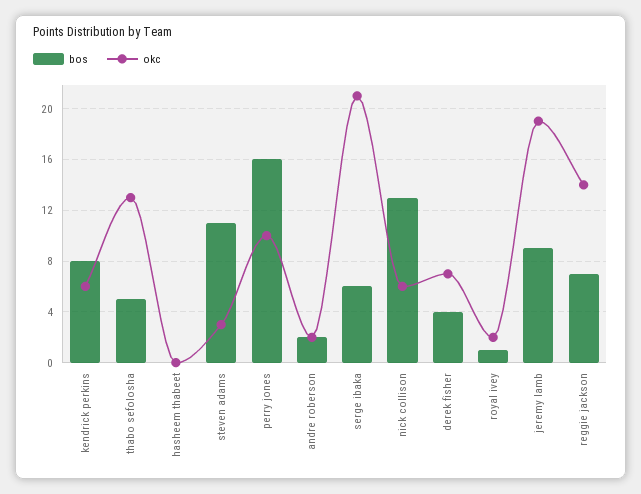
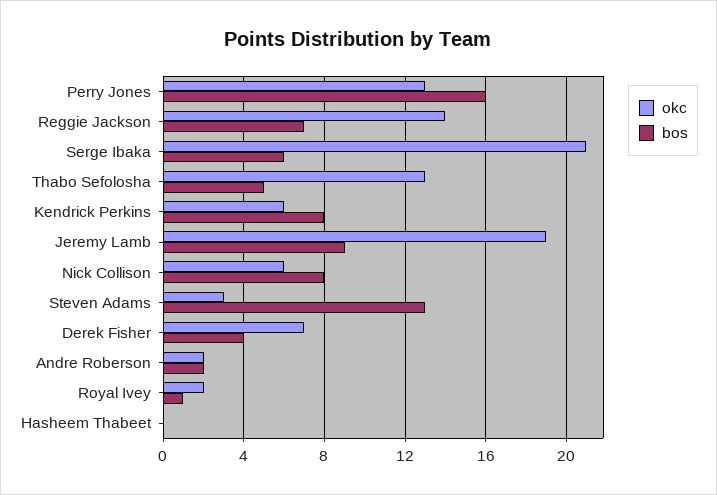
bos, steven adams: 11 -> 13
okc, perry jones: 10 -> 13
bos, nick collison: 13 -> 8

